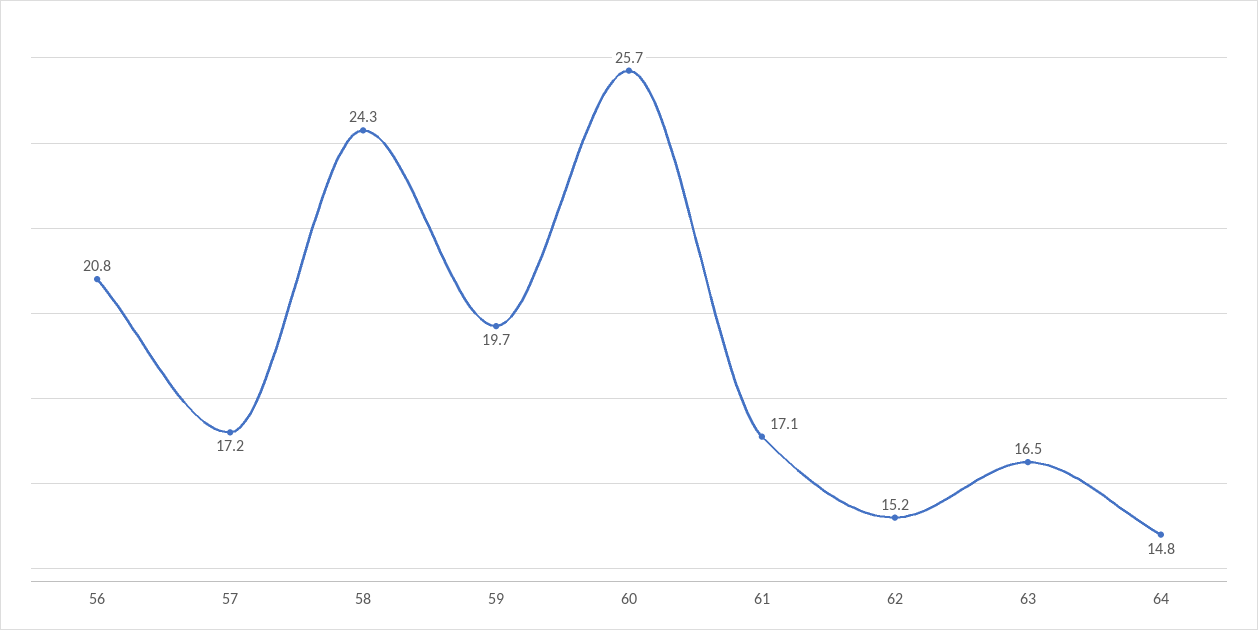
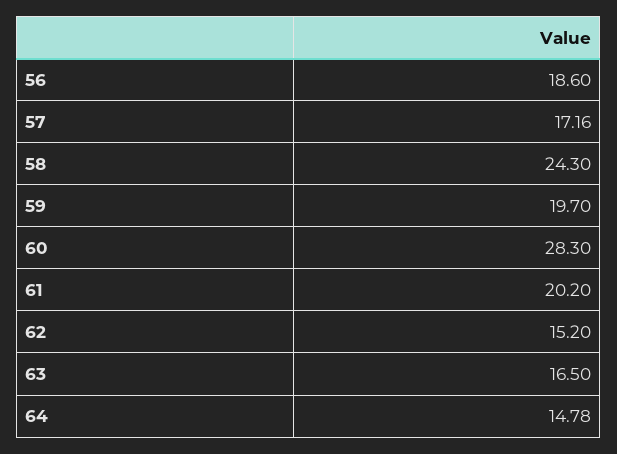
56: 20.8 -> 18.6
60: 25.7 -> 28.3
61: 17.1 -> 20.2

